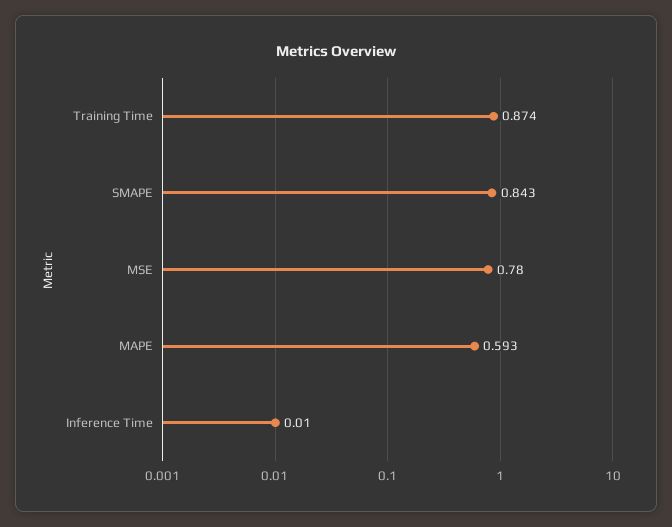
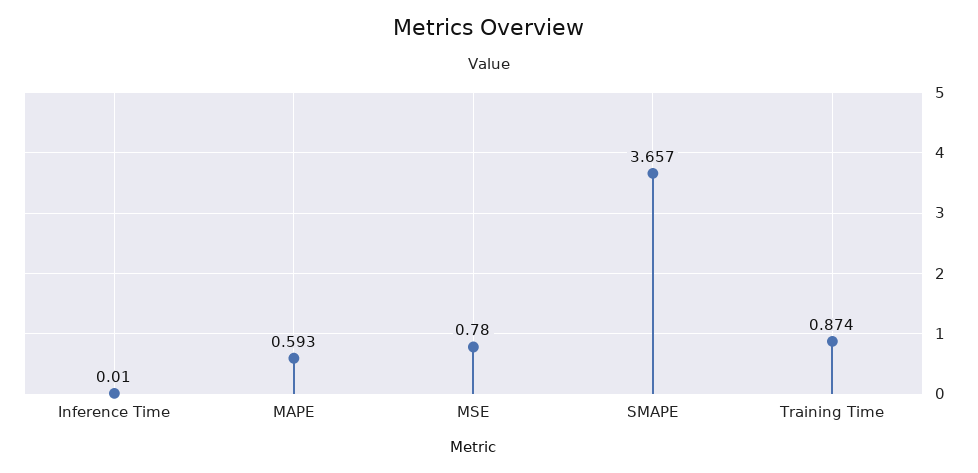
SMAPE: 0.843 -> 3.657

